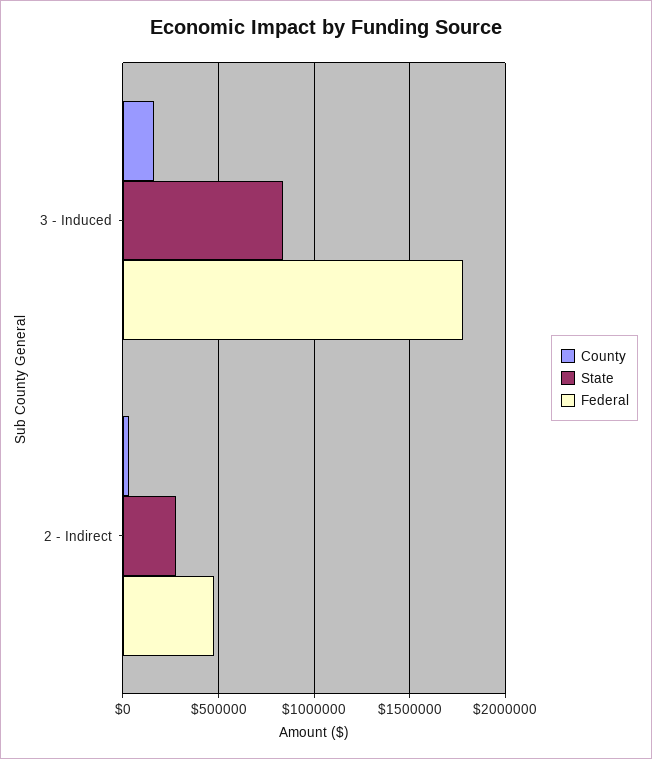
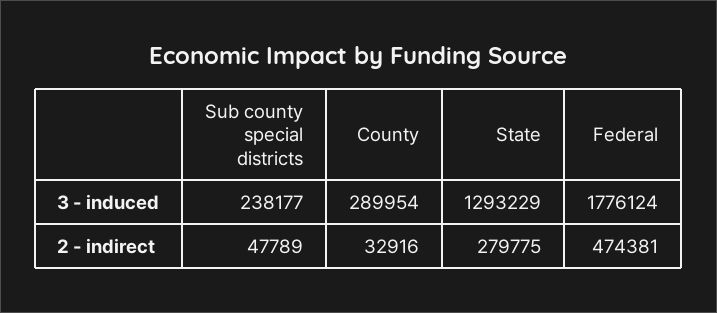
County, 3 - Induced: 150000 -> 289954
State, 3 - Induced: 850000 -> 1293229
Sub county special districts, 3 - Induced: none -> 238177
Sub county special districts, 2 - Indirect: none -> 47789

